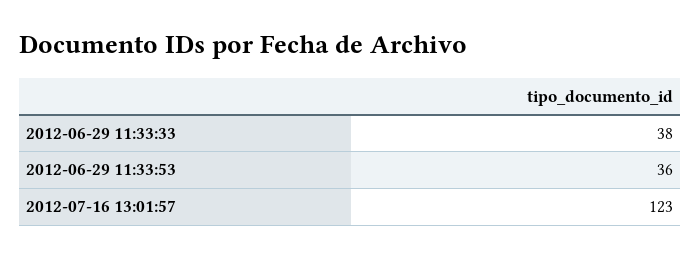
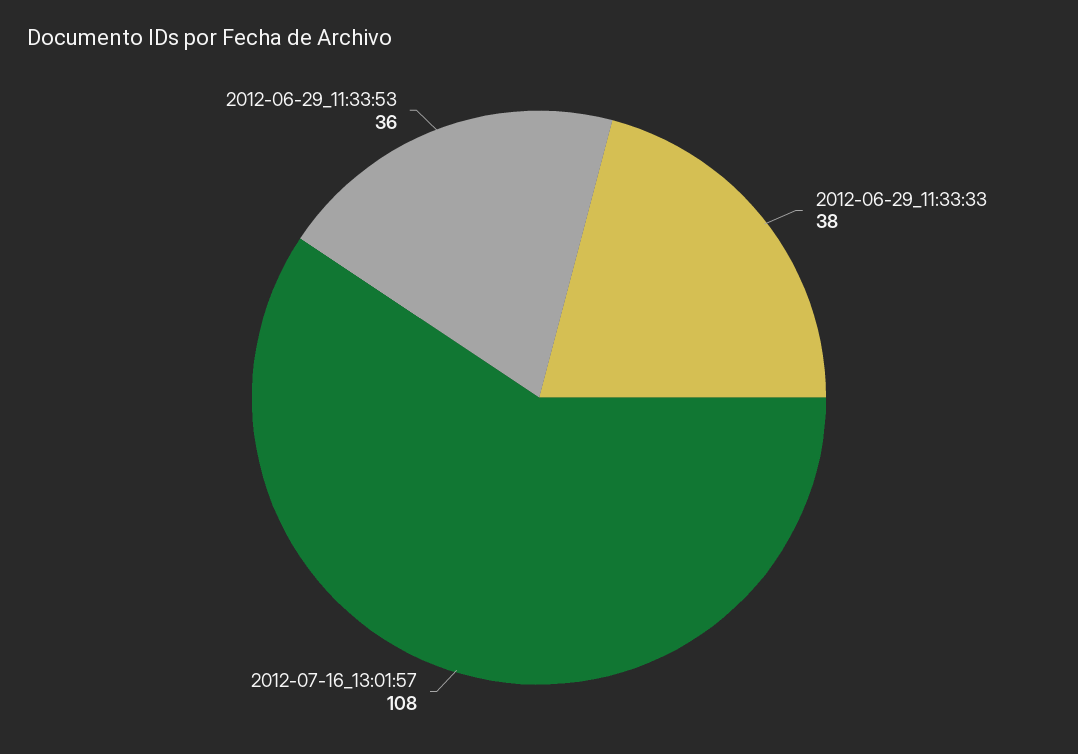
2012-07-16 13:01:57: 123 -> 108

